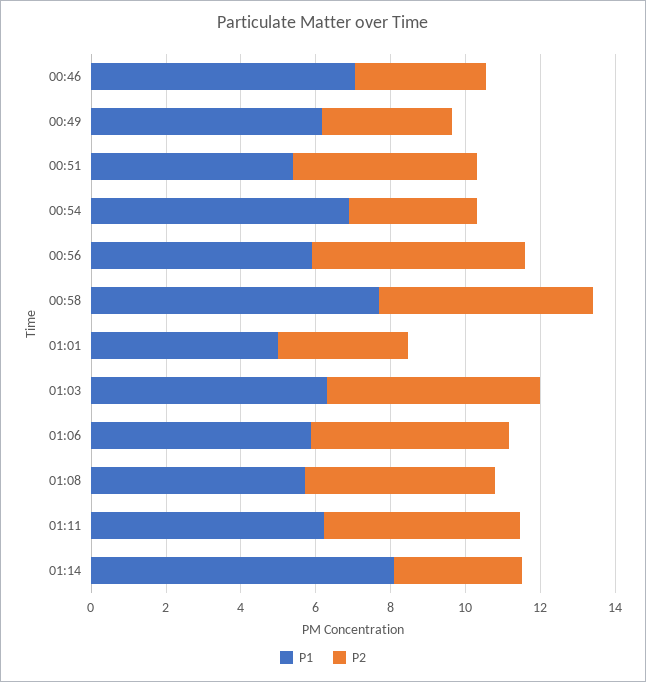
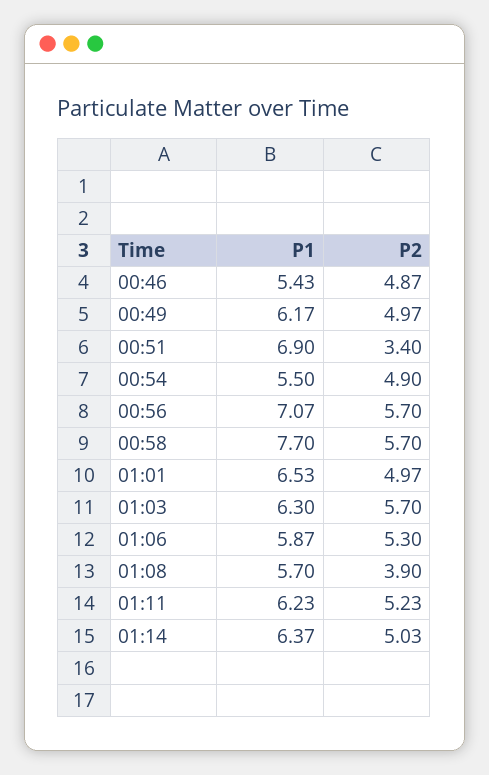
P1, 00:46: 7 -> 5.43
P2, 00:46: 3.5 -> 4.87
P2, 00:49: 3.5 -> 4.97
P1, 00:51: 5.5 -> 6.9
P2, 00:51: 5 -> 3.4
P1, 00:54: 7 -> 5.5
P2, 00:54: 3.5 -> 4.9
P1, 00:56: 6 -> 7.07
P1, 01:01: 5 -> 6.53
P2, 01:01: 3.5 -> 4.97
P2, 01:08: 5 -> 3.9
P1, 01:14: 8 -> 6.37
P2, 01:14: 3.5 -> 5.03

